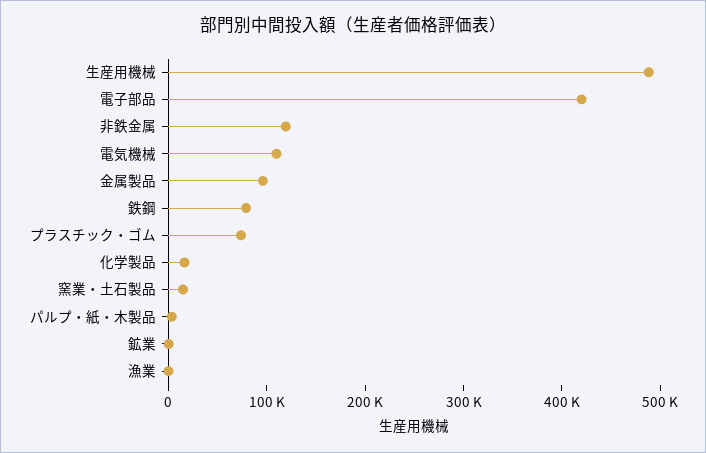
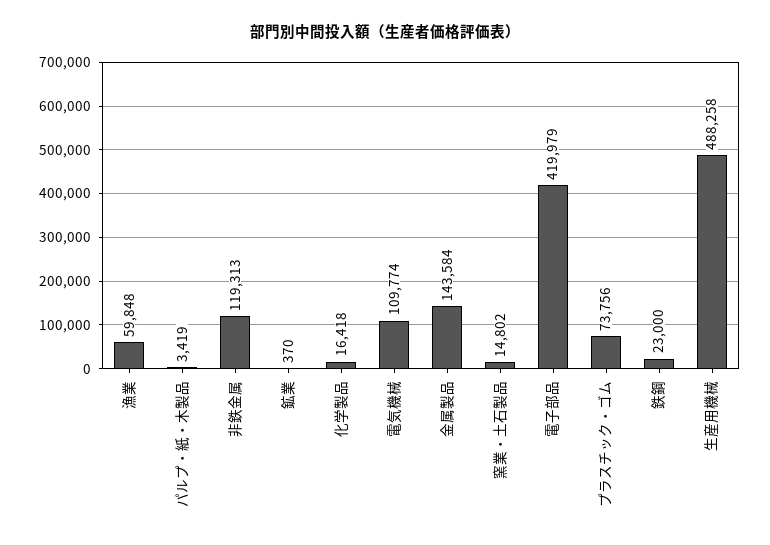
金属製品: 100000 -> 143584
鉄鋼: 80000 -> 23000
漁業: 0 -> 59848

